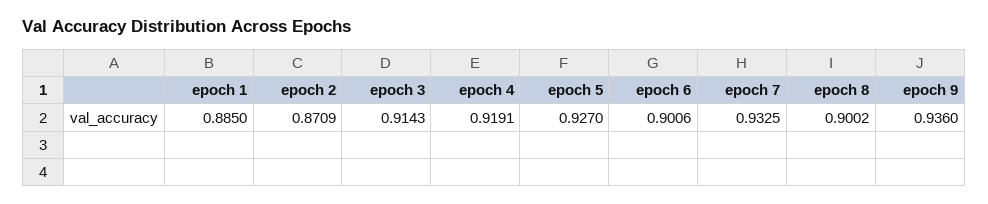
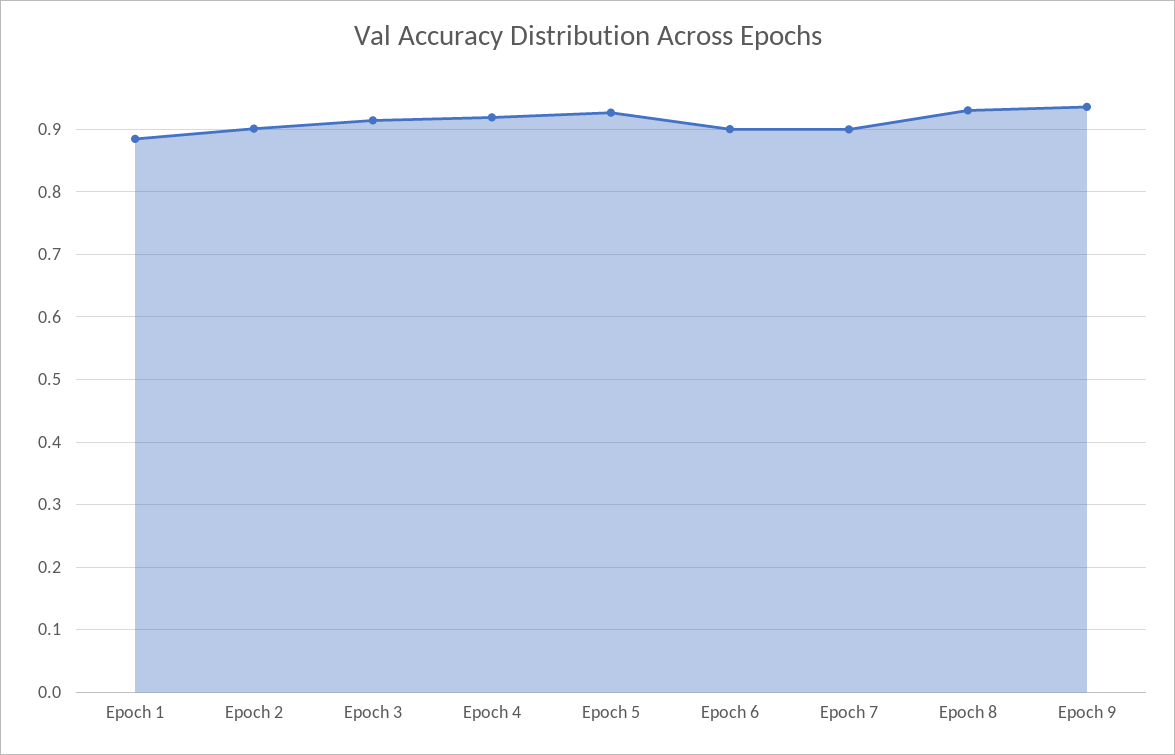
epoch 2: 0.8709 -> 0.9
epoch 7: 0.9325 -> 0.9
epoch 8: 0.9002 -> 0.93

